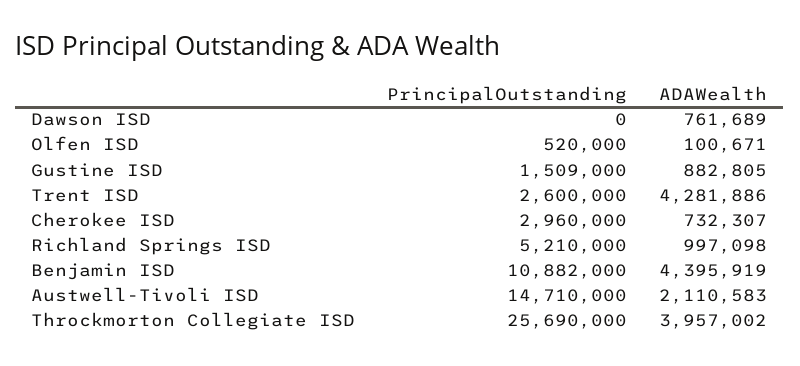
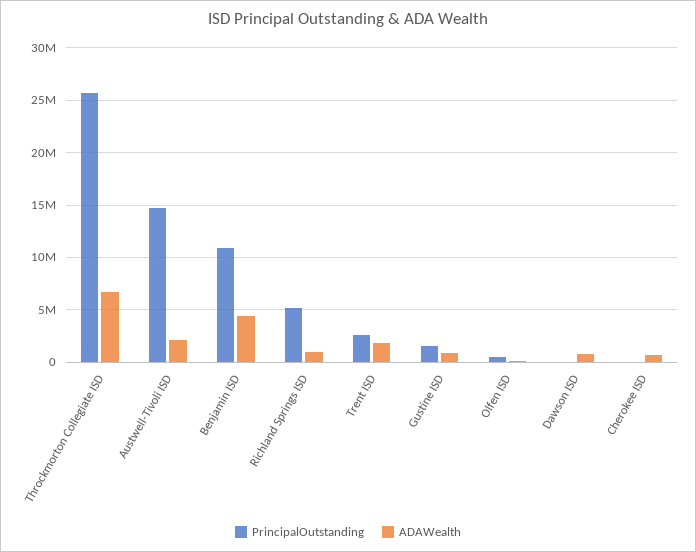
ADAWealth, Trent ISD: 4281886 -> 2000000
PrincipalOutstanding, Cherokee ISD: 2960000 -> 0
ADAWealth, Throckmorton Collegiate ISD: 3957002 -> 7000000

